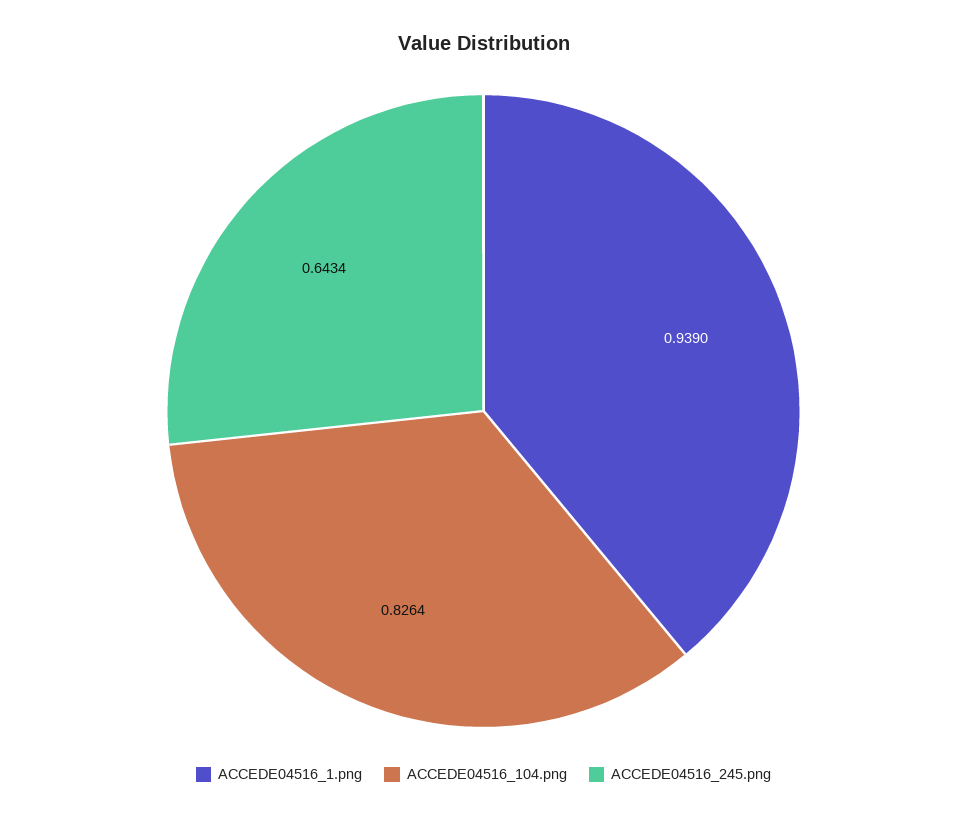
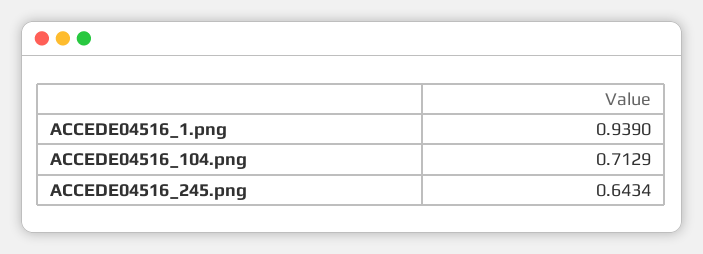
ACCEDE04516_104.png: 0.8264 -> 0.7129

